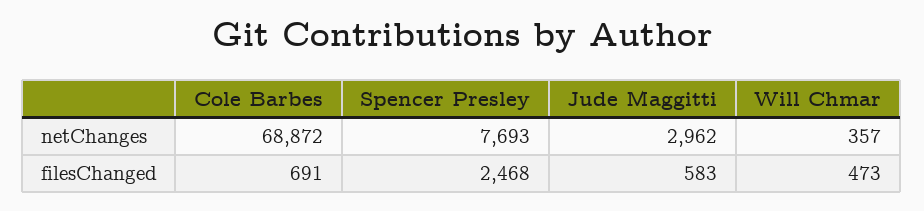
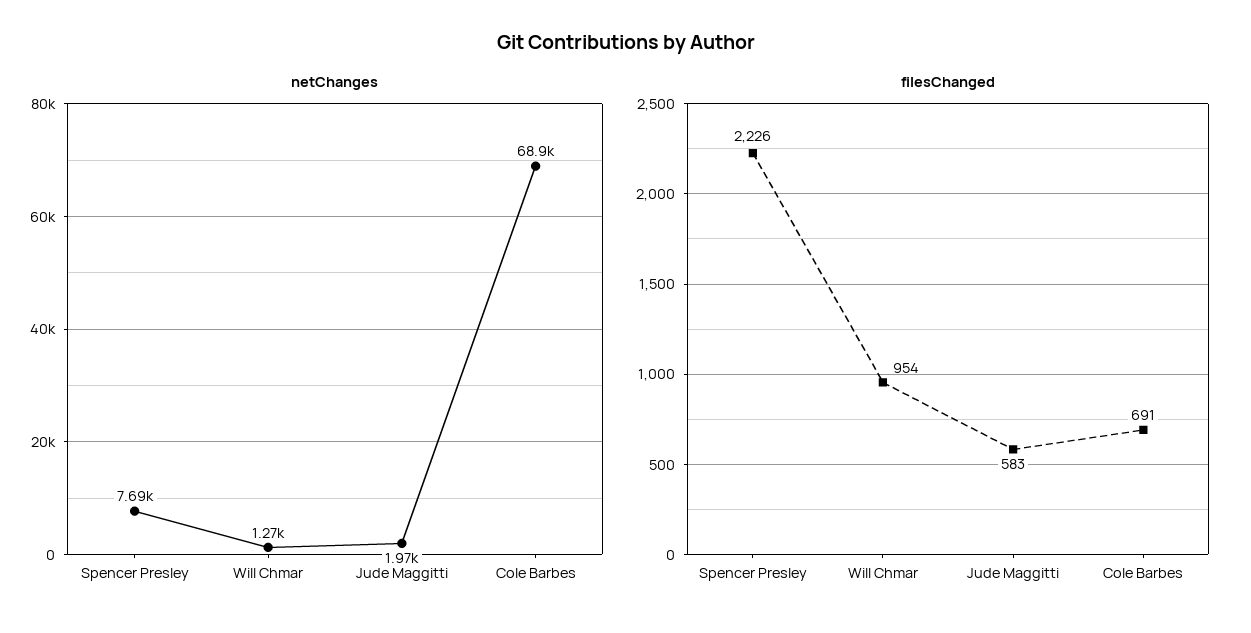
netChanges, Jude Maggitti: 2962 -> 1970
netChanges, Will Chmar: 357 -> 1270
filesChanged, Spencer Presley: 2468 -> 2226
filesChanged, Will Chmar: 473 -> 954

